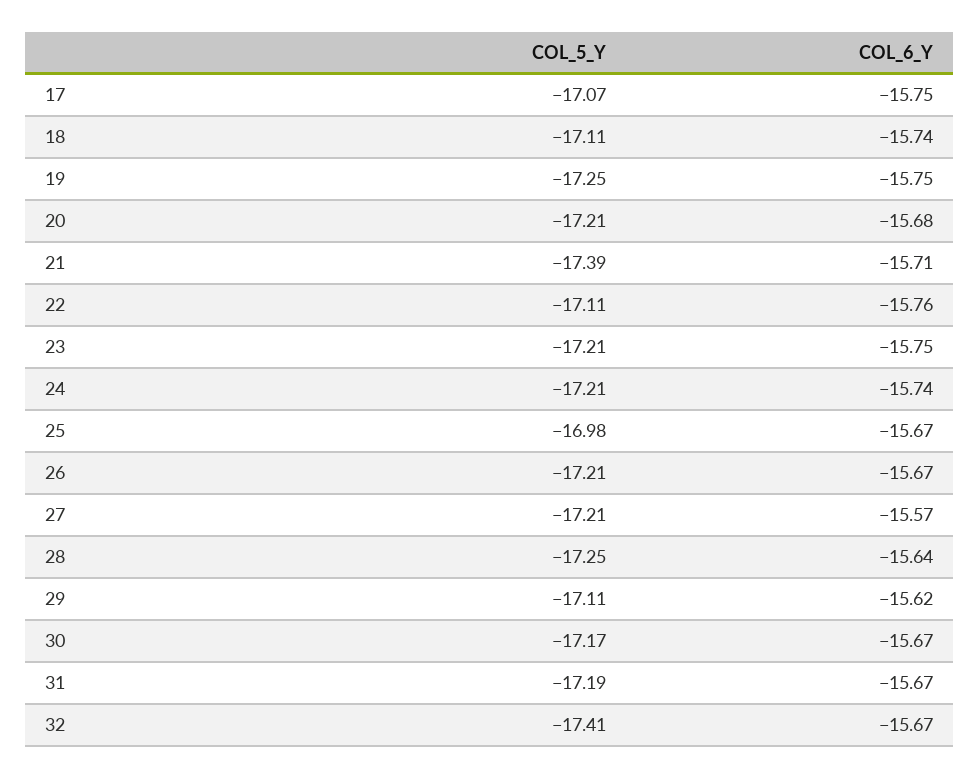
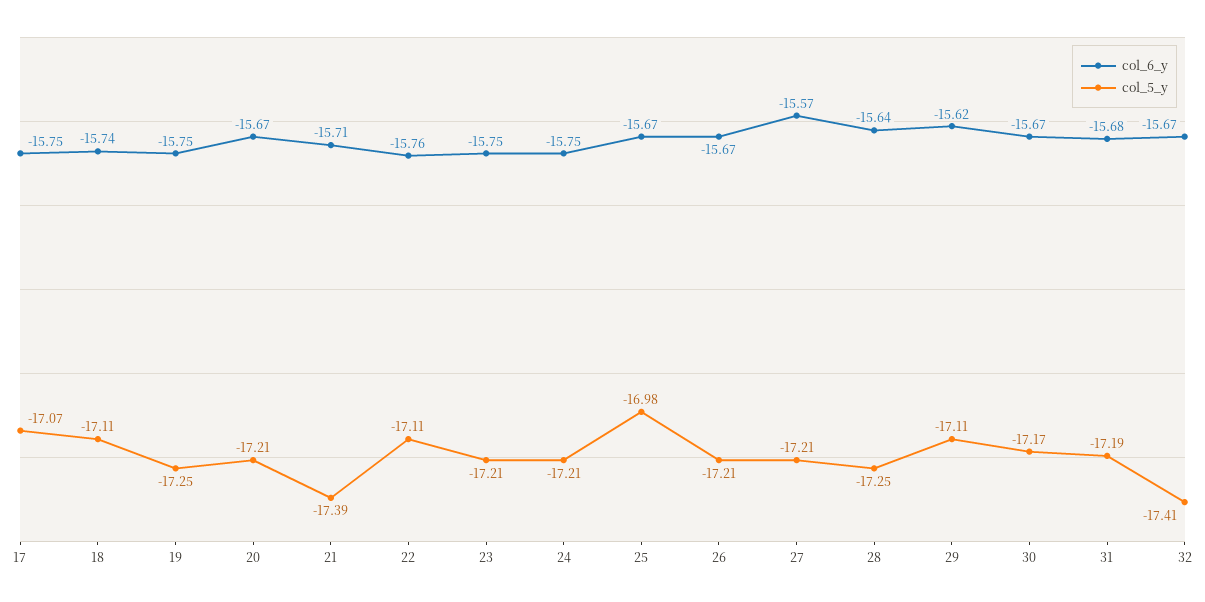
COL_6_Y, 20: -15.68 -> -15.67
COL_6_Y, 24: -15.74 -> -15.75
COL_6_Y, 31: -15.67 -> -15.68

